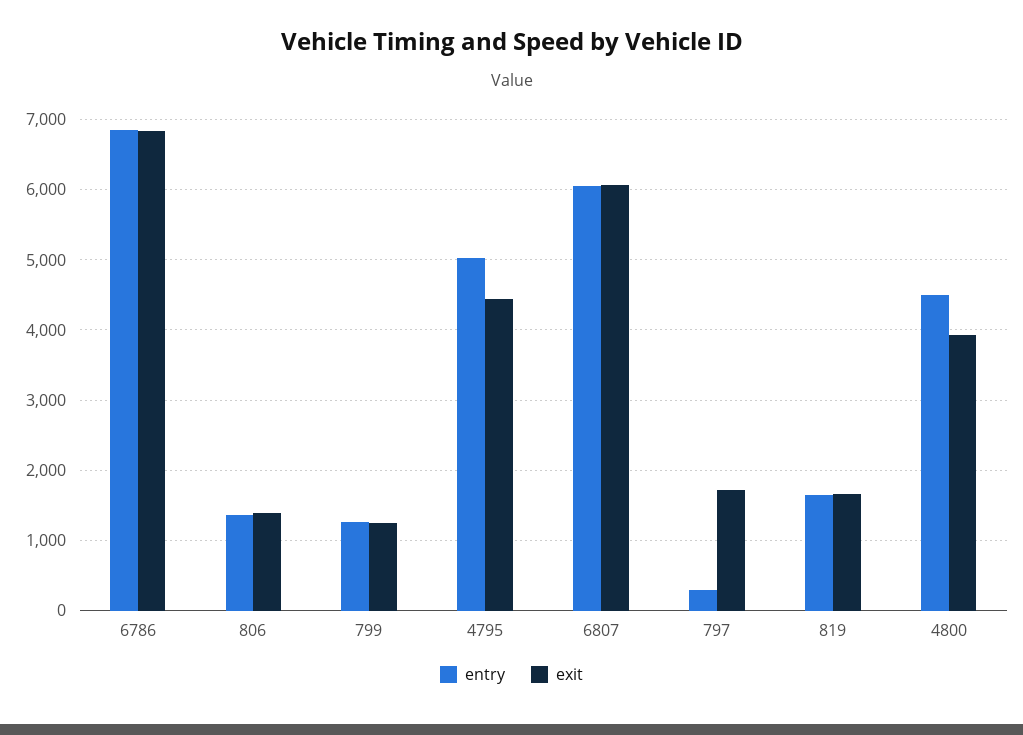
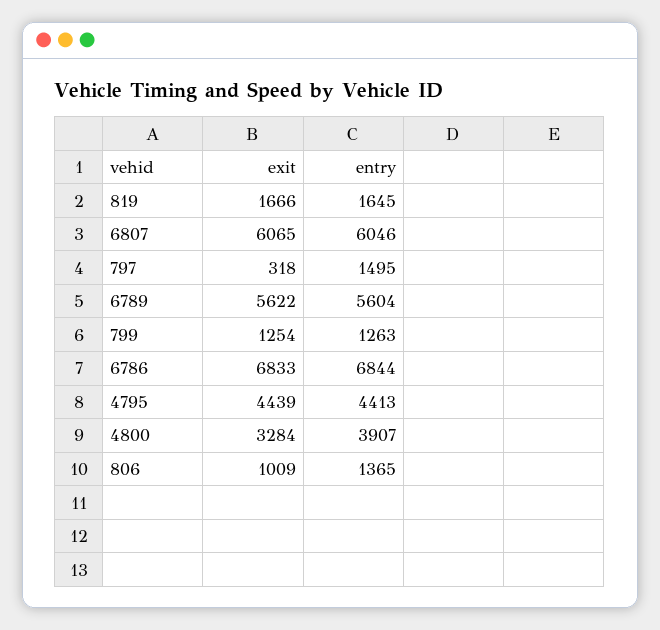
exit, 806: 1400 -> 1009
entry, 4795: 5000 -> 4413
entry, 797: 300 -> 1495
exit, 797: 1700 -> 318
entry, 4800: 4500 -> 3907
exit, 4800: 3900 -> 3284
exit, 6789: none -> 5622
entry, 6789: none -> 5604

